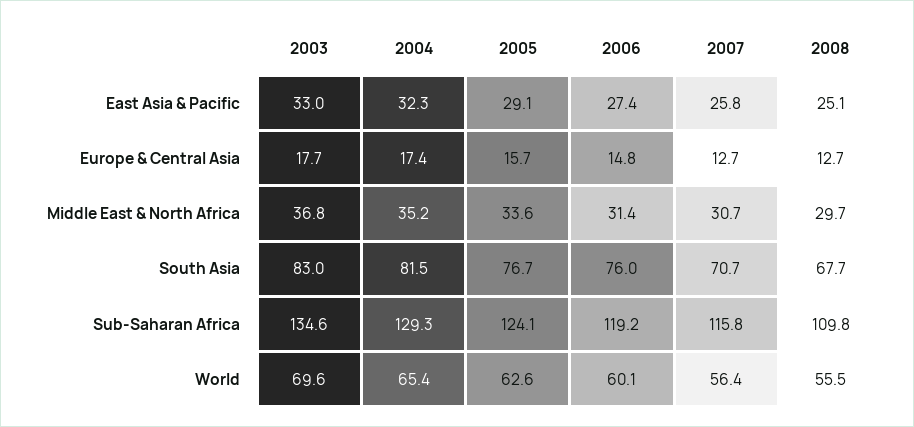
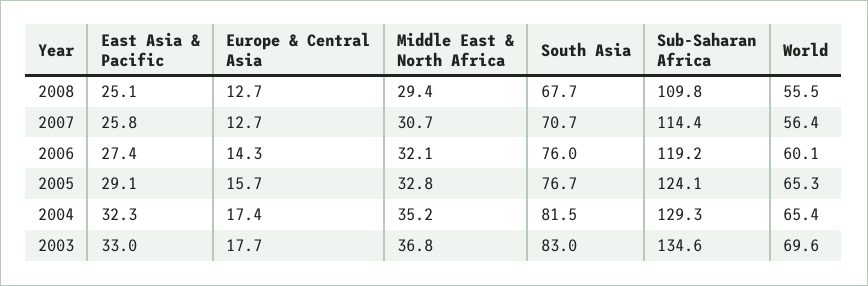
2006, Europe & Central Asia: 14.8 -> 14.3
2005, Middle East & North Africa: 33.6 -> 32.8
2006, Middle East & North Africa: 31.4 -> 32.1
2008, Middle East & North Africa: 29.7 -> 29.4
2007, Sub-Saharan Africa: 115.8 -> 114.4
2005, World: 62.6 -> 65.3

